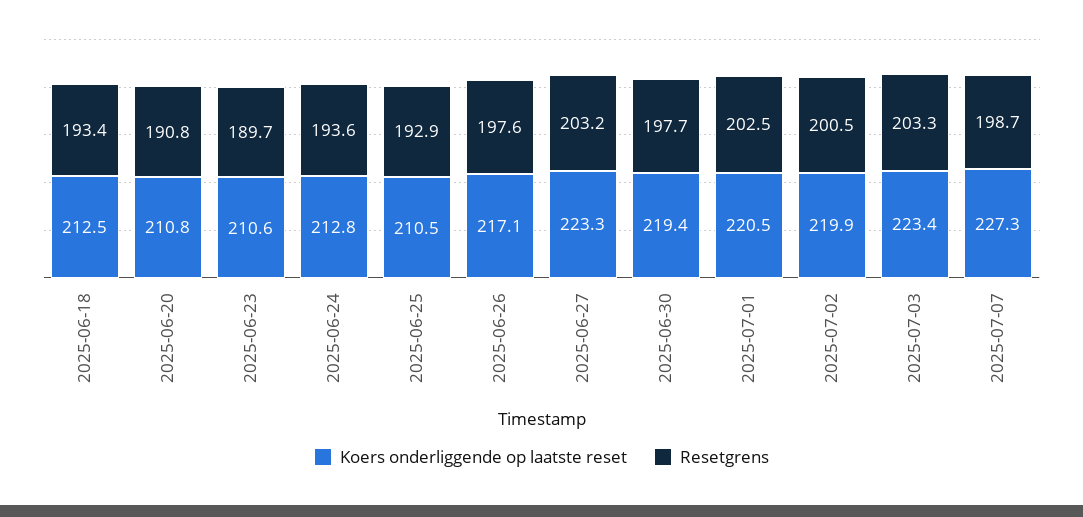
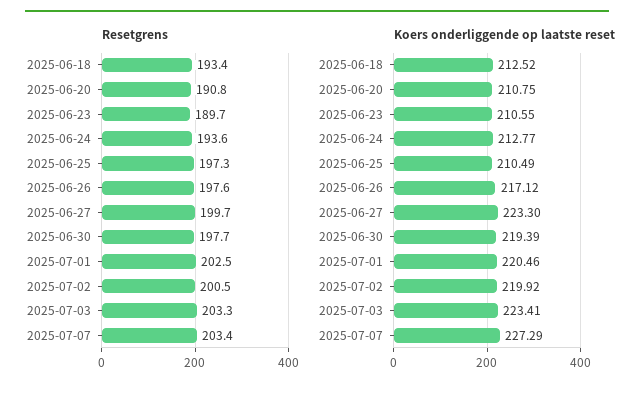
Resetgrens, 2025-06-25: 192.9 -> 197.3
Resetgrens, 2025-06-27: 203.2 -> 199.7
Resetgrens, 2025-07-07: 198.7 -> 203.4

